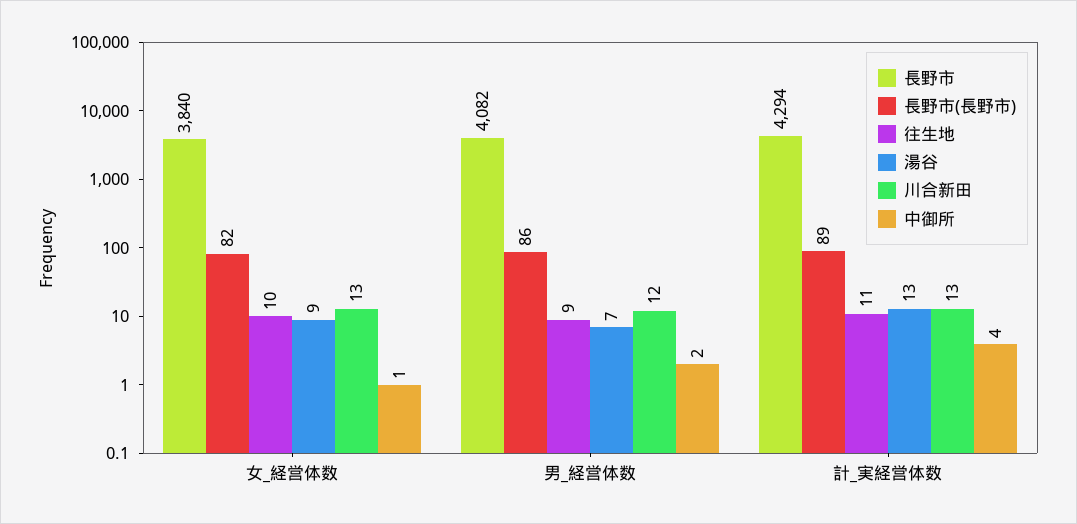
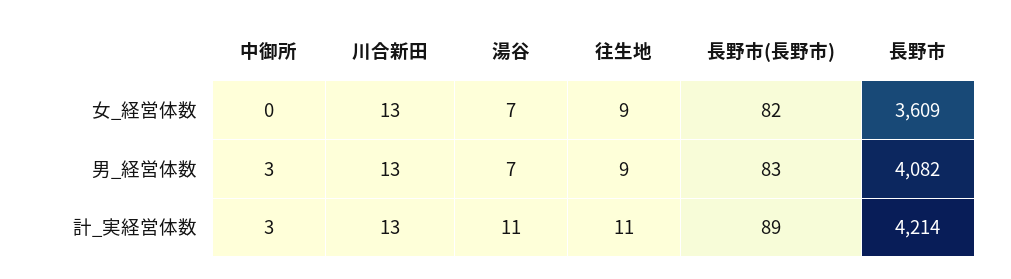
長野市, 女_経営体数: 3840 -> 3609
往生地, 女_経営体数: 10 -> 9
湯谷, 女_経営体数: 9 -> 7
中御所, 女_経営体数: 1 -> 0
長野市(長野市), 男_経営体数: 86 -> 83
川合新田, 男_経営体数: 12 -> 13
中御所, 男_経営体数: 2 -> 3
長野市, 計_実経営体数: 4294 -> 4214
湯谷, 計_実経営体数: 13 -> 11
中御所, 計_実経営体数: 4 -> 3

